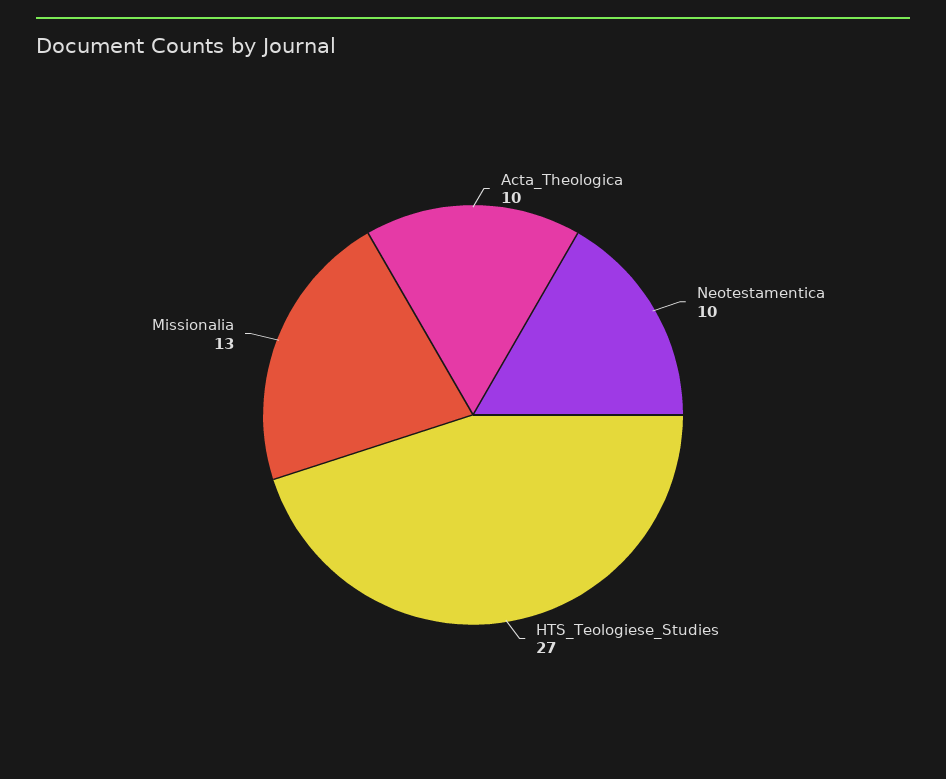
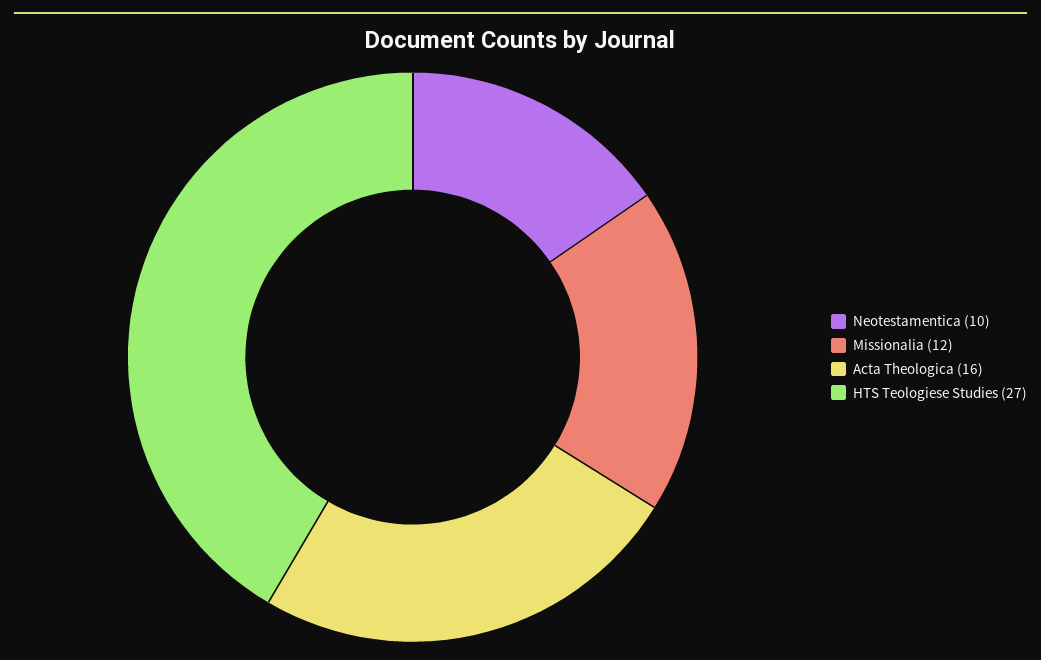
Acta_Theologica: 10 -> 16
Missionalia: 13 -> 12

